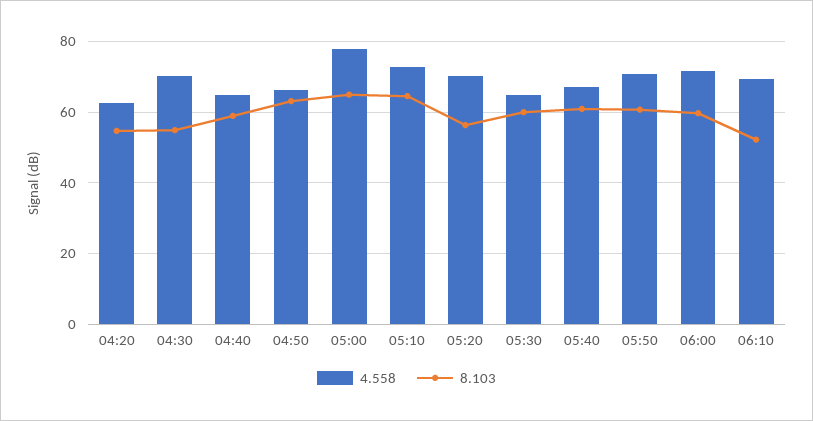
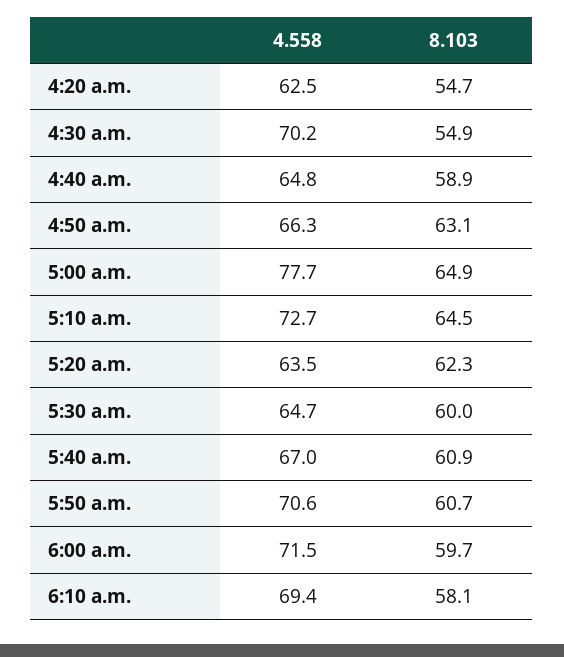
4.558, 05:20: 70 -> 63.5
8.103, 05:20: 56 -> 62.3
8.103, 06:10: 52 -> 58.1

